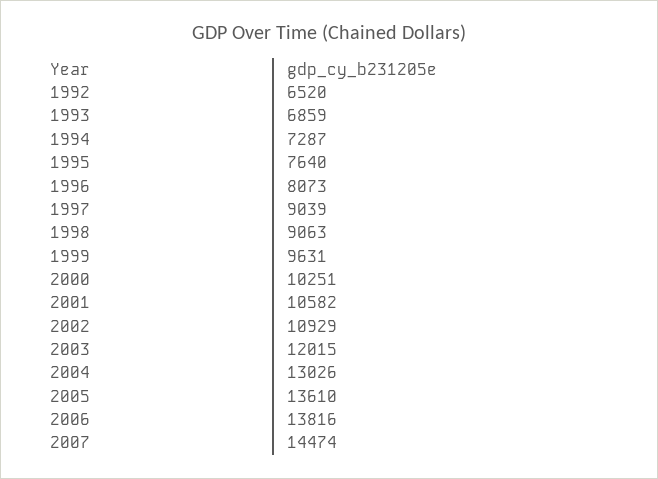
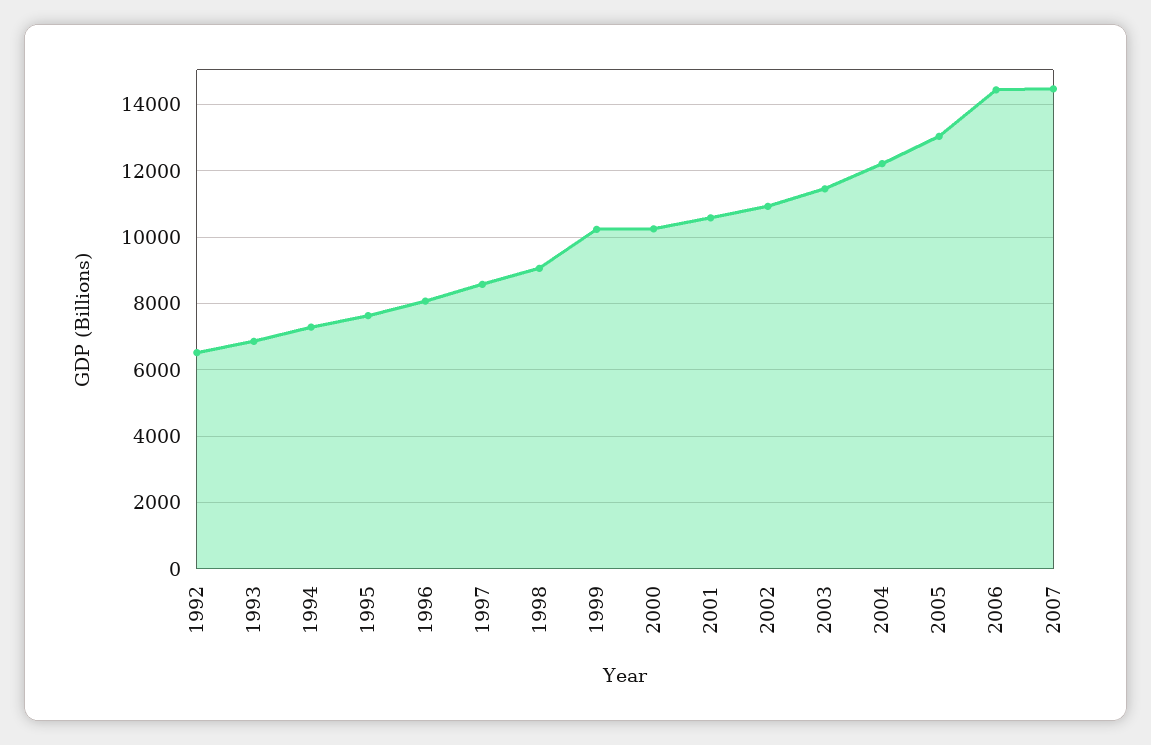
1997: 9039 -> 8600
1999: 9631 -> 10200
2003: 12015 -> 11400
2004: 13026 -> 12200
2005: 13610 -> 13000
2006: 13816 -> 14400

